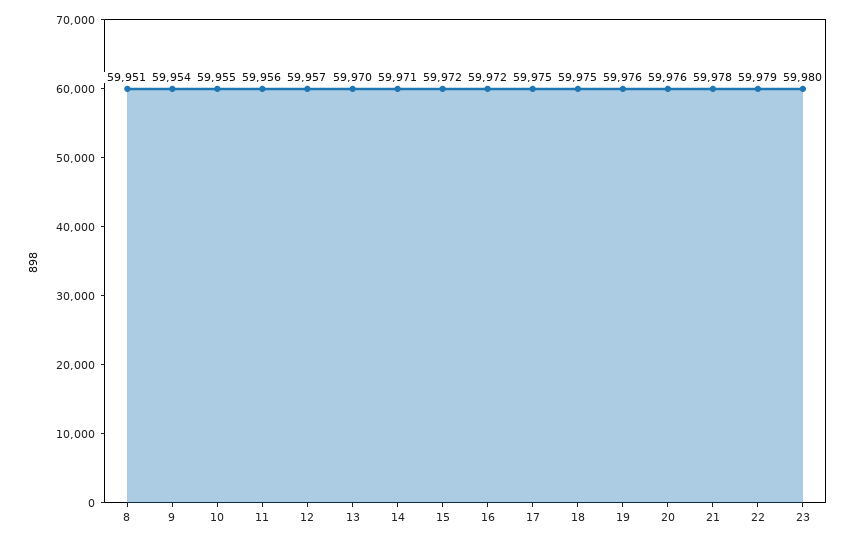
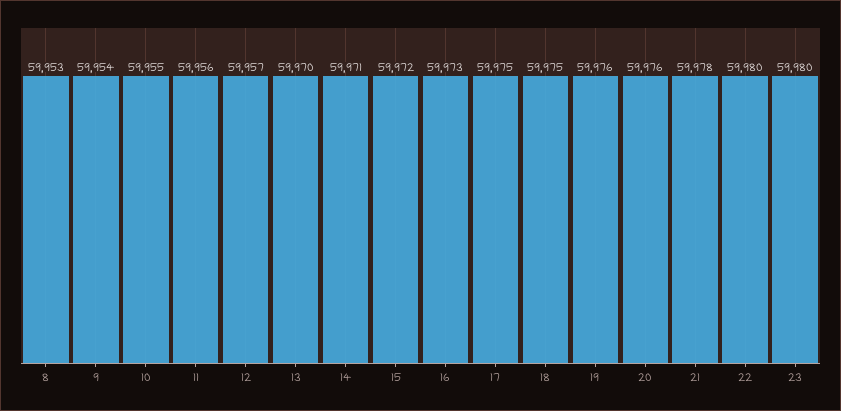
8: 59951 -> 59953
16: 59972 -> 59973
22: 59979 -> 59980

